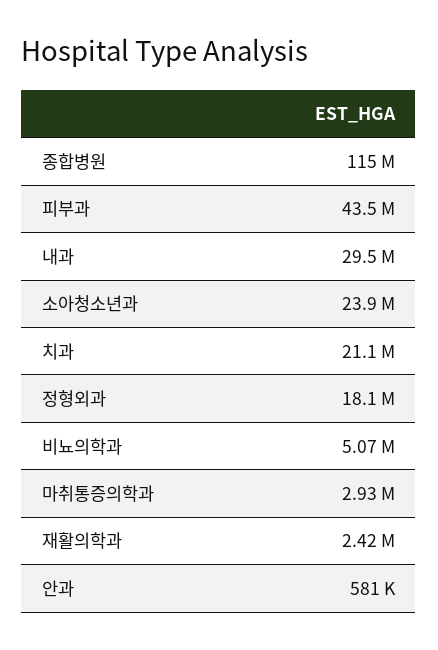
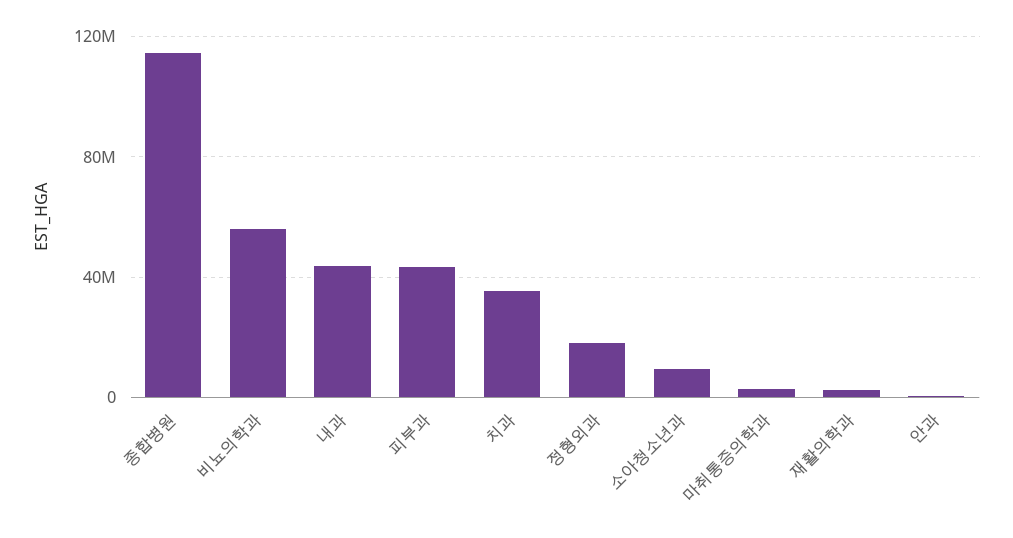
내과: 29500000 -> 45000000
소아청소년과: 23900000 -> 10000000
치과: 21100000 -> 35000000
비뇨의학과: 5070000 -> 55000000

